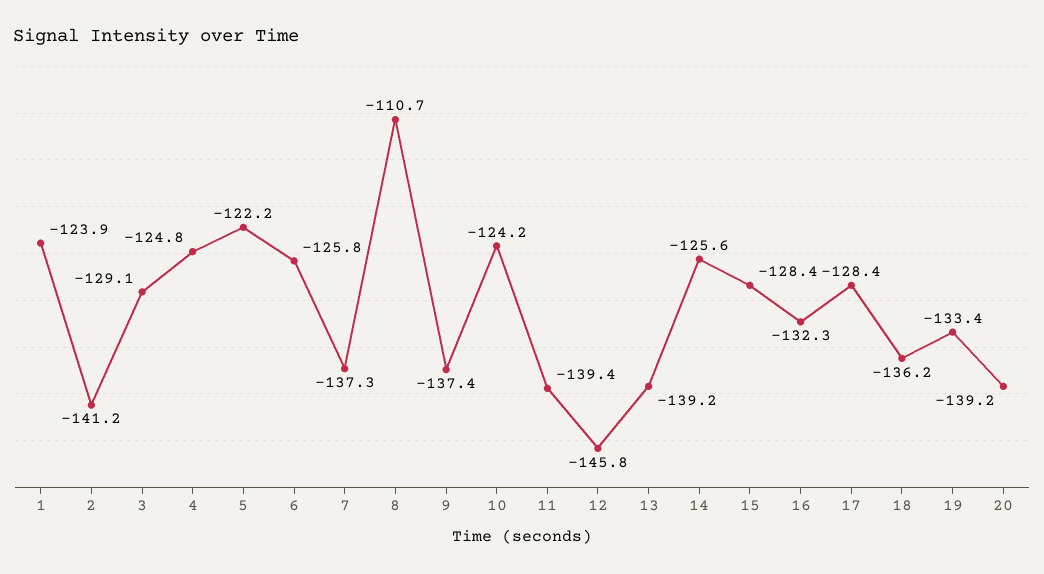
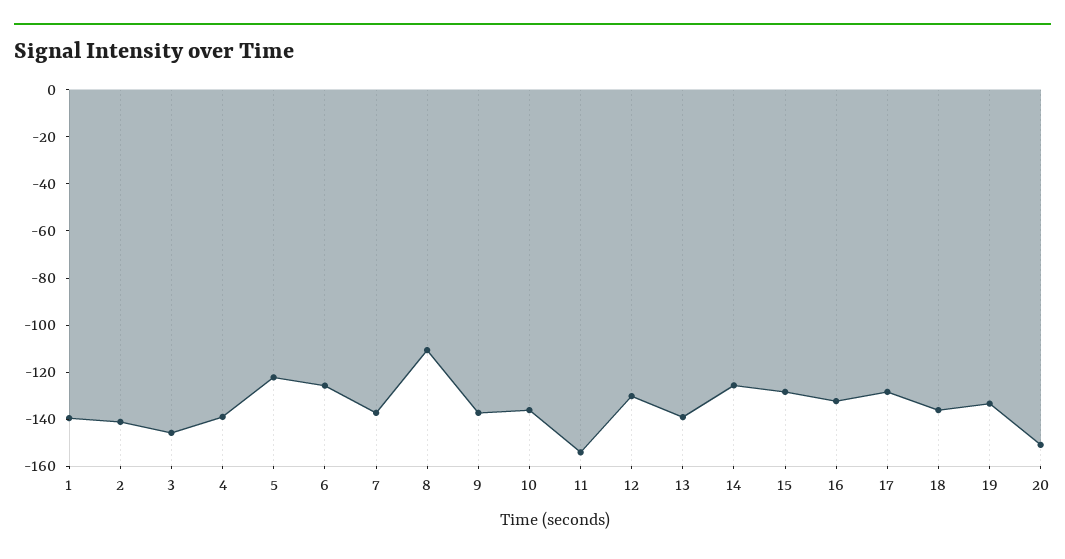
1: -123.9 -> -140
3: -129.1 -> -145
4: -124.8 -> -140
10: -124.2 -> -135
11: -139.4 -> -155
12: -145.8 -> -130
20: -139.2 -> -150

